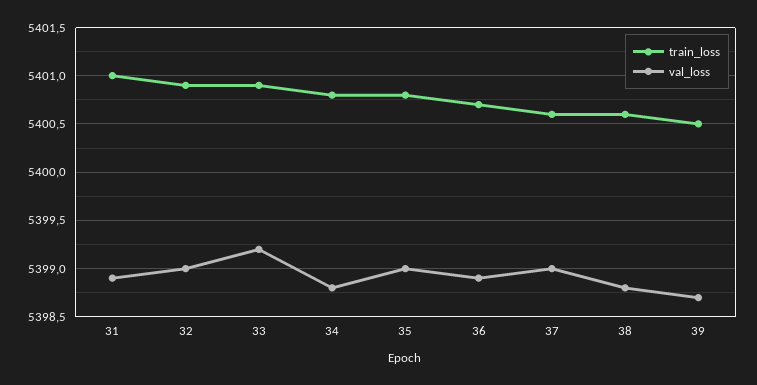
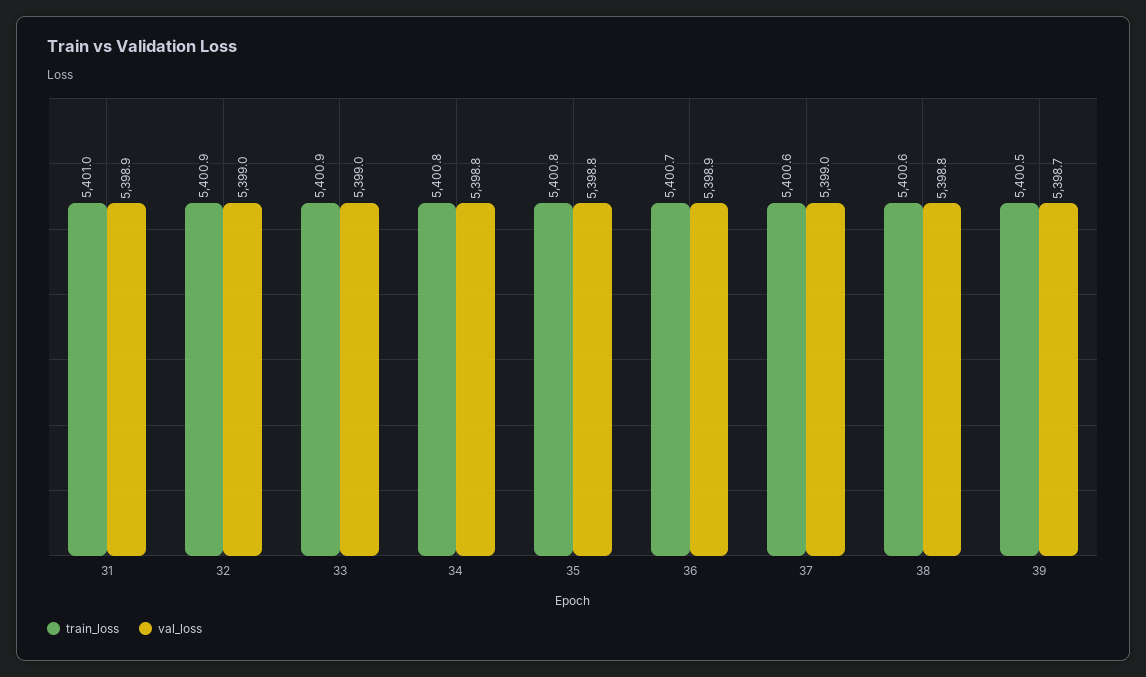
val_loss, 33: 5399.2 -> 5399
val_loss, 35: 5399 -> 5398.8

